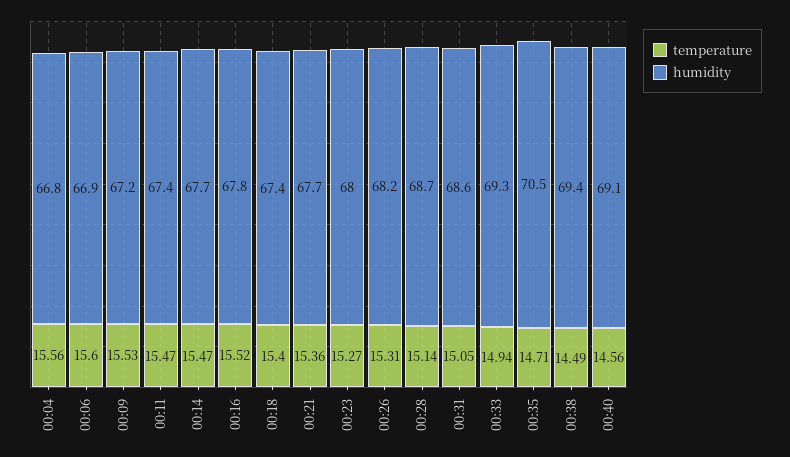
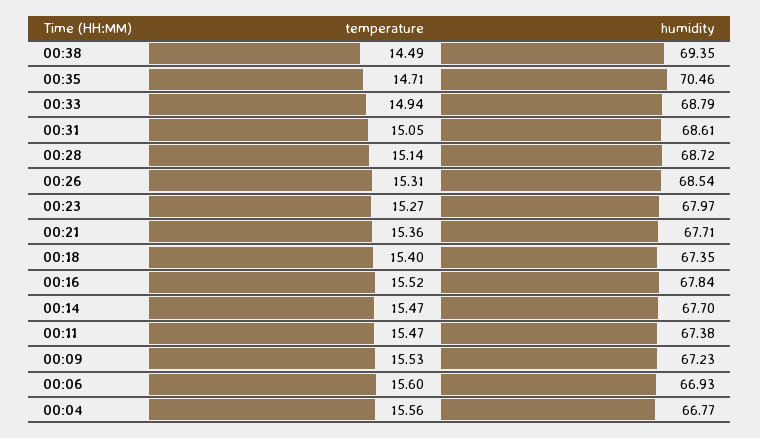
humidity, 00:26: 68.2 -> 68.54
humidity, 00:33: 69.3 -> 68.79
temperature, 00:40: 14.56 -> none
humidity, 00:40: 69.1 -> none

